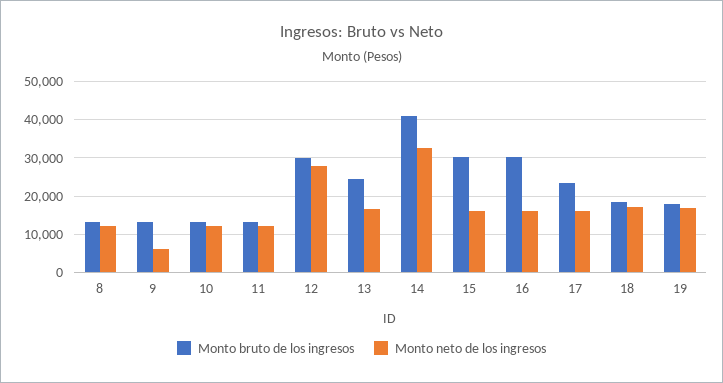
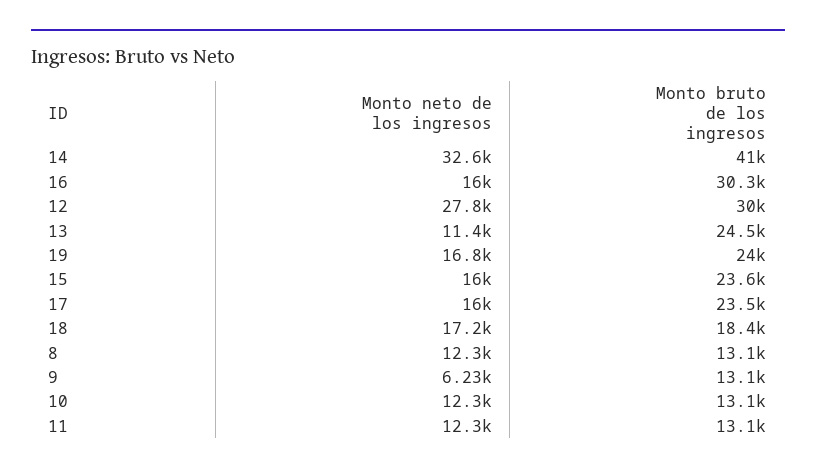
Monto neto de los ingresos, 13: 16000 -> 11400
Monto bruto de los ingresos, 15: 30000 -> 23600
Monto bruto de los ingresos, 19: 18000 -> 24000

